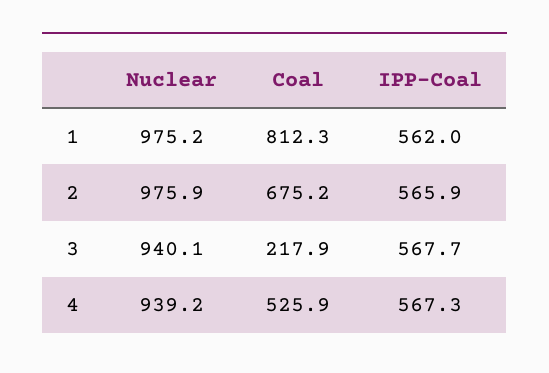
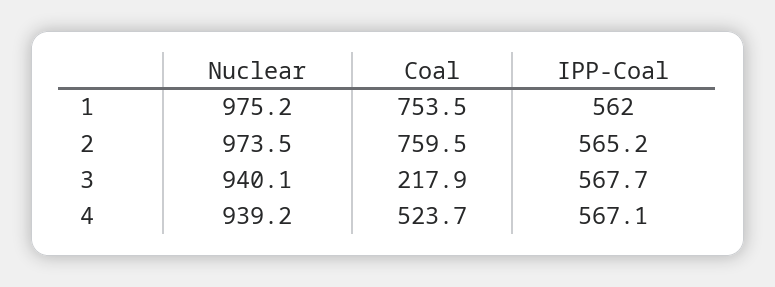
Coal, 1: 812.3 -> 753.5
Nuclear, 2: 975.9 -> 973.5
Coal, 2: 675.2 -> 759.5
IPP-Coal, 2: 565.9 -> 565.2
Coal, 4: 525.9 -> 523.7
IPP-Coal, 4: 567.3 -> 567.1

